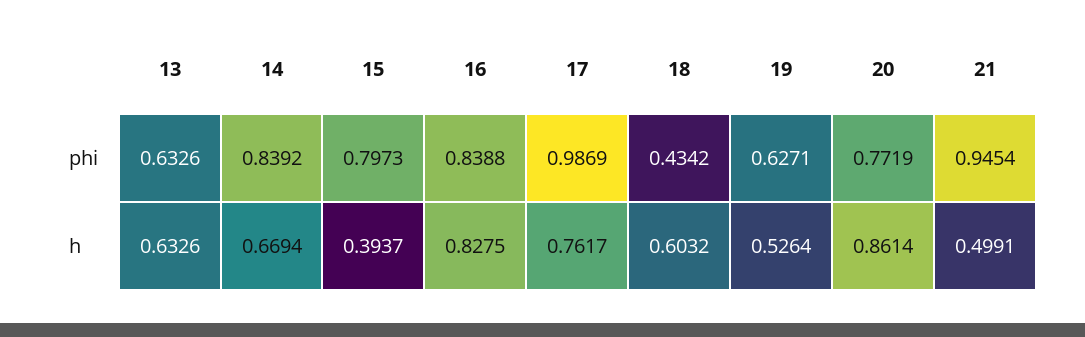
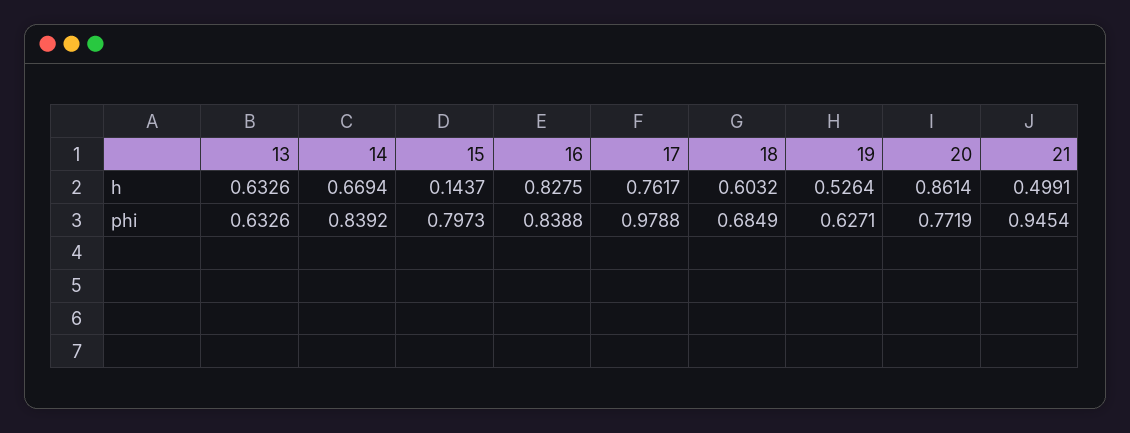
17, phi: 0.9869 -> 0.9788
18, phi: 0.4342 -> 0.6849
15, h: 0.3937 -> 0.1437

